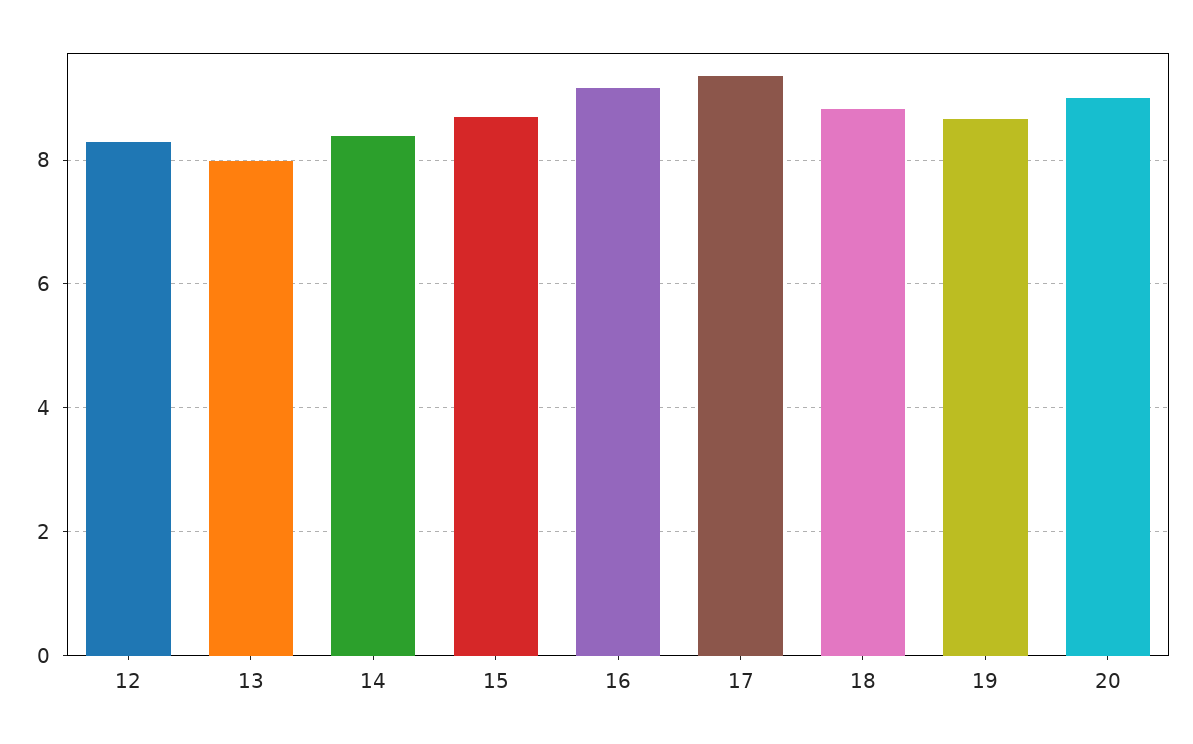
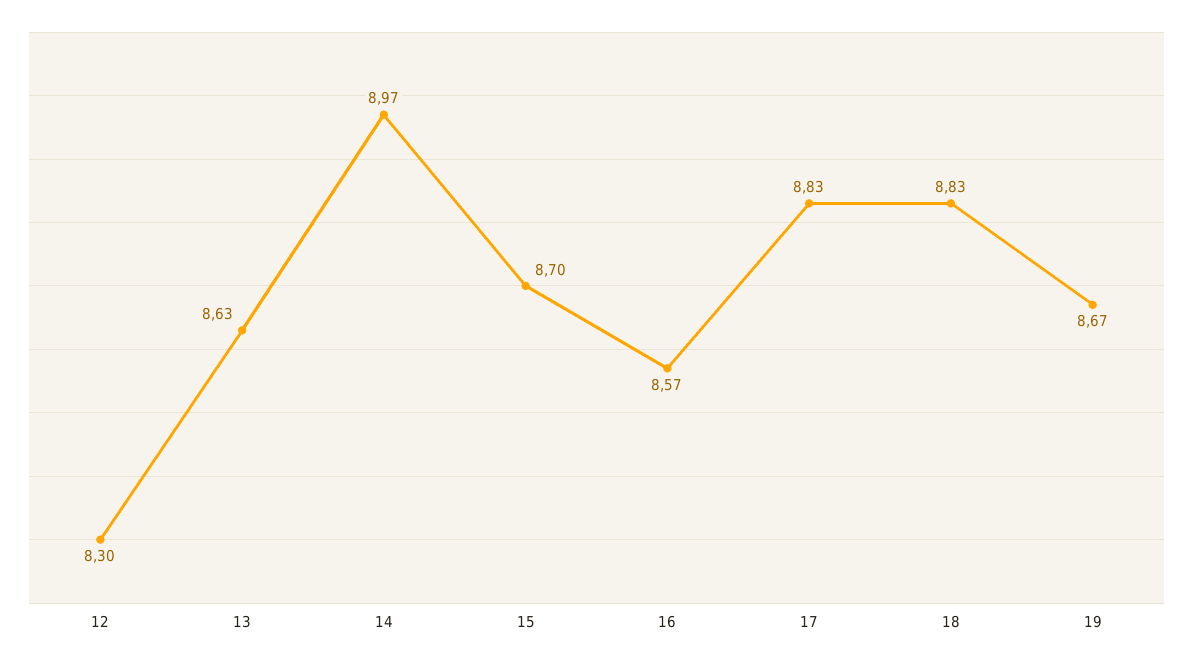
13: 8 -> 8.63
14: 8.4 -> 8.97
16: 9.2 -> 8.57
17: 9.4 -> 8.83
20: 9 -> none

